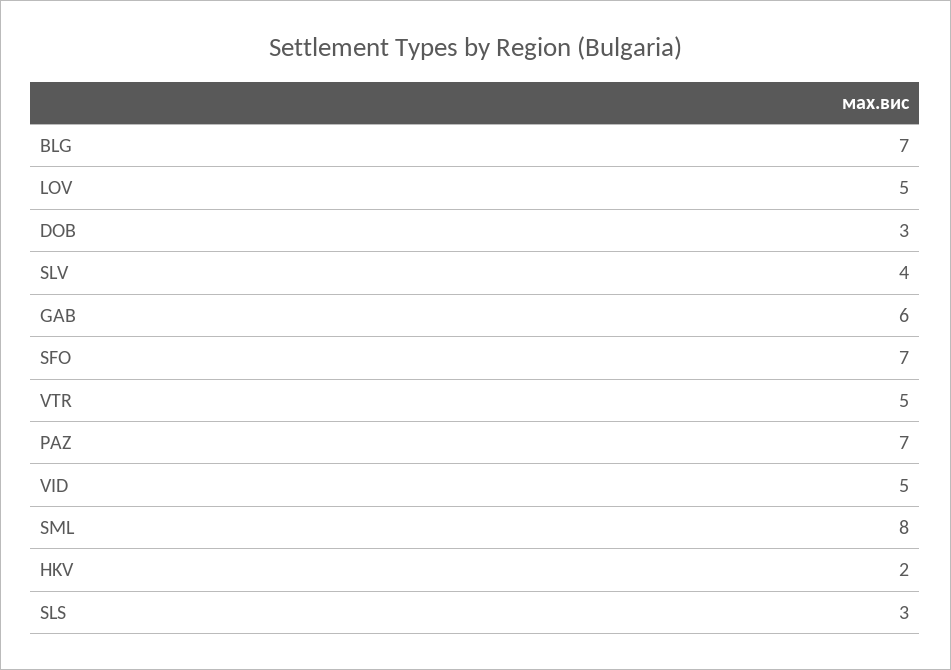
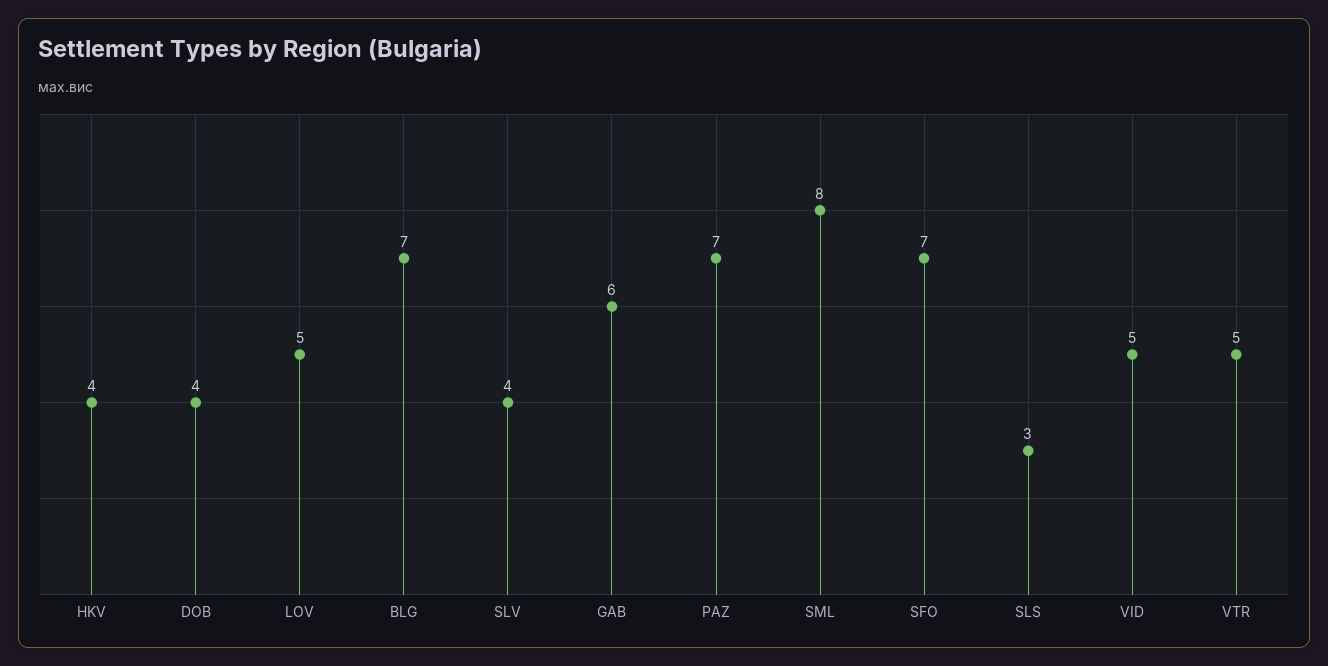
DOB: 3 -> 4
HKV: 2 -> 4

